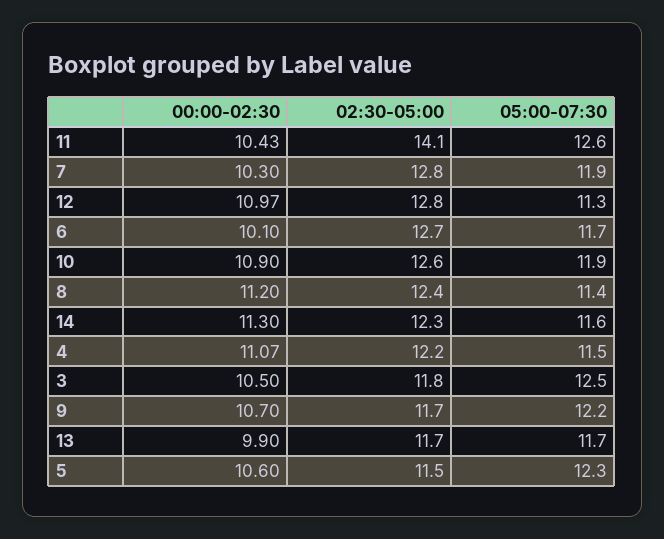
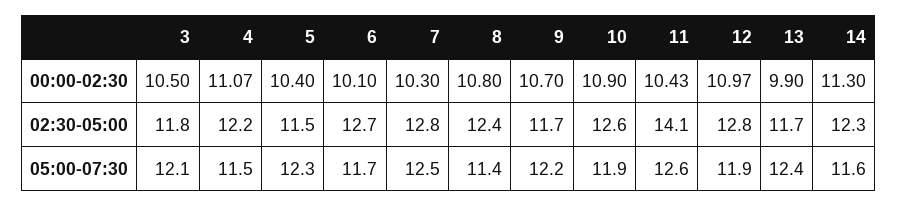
05:00-07:30, 7: 11.9 -> 12.5
05:00-07:30, 12: 11.3 -> 11.9
00:00-02:30, 8: 11.2 -> 10.8
05:00-07:30, 3: 12.5 -> 12.1
05:00-07:30, 13: 11.7 -> 12.4
00:00-02:30, 5: 10.6 -> 10.4

